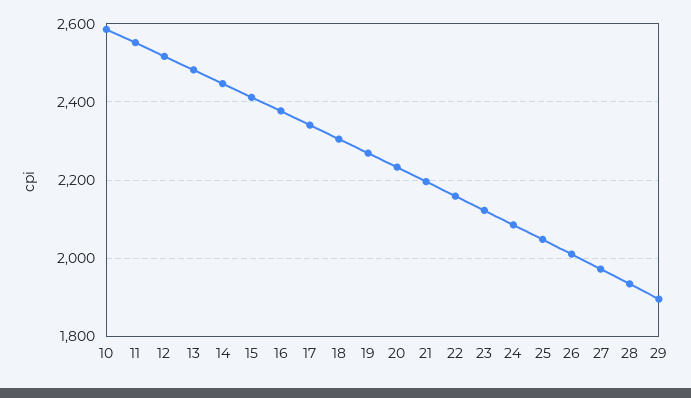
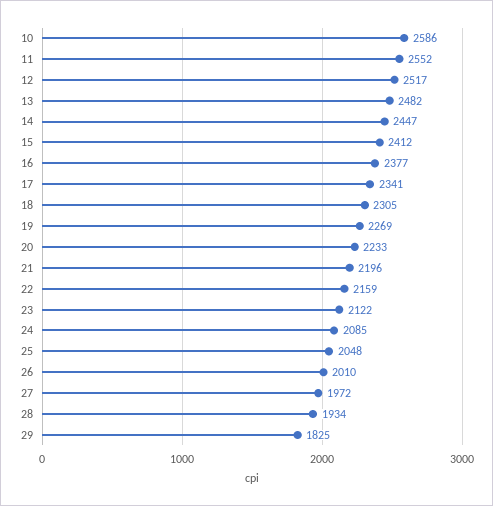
29: 1900 -> 1825

